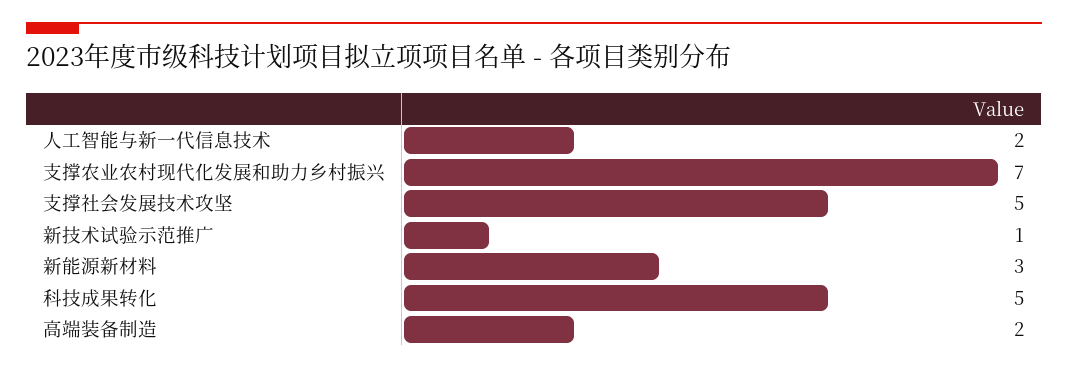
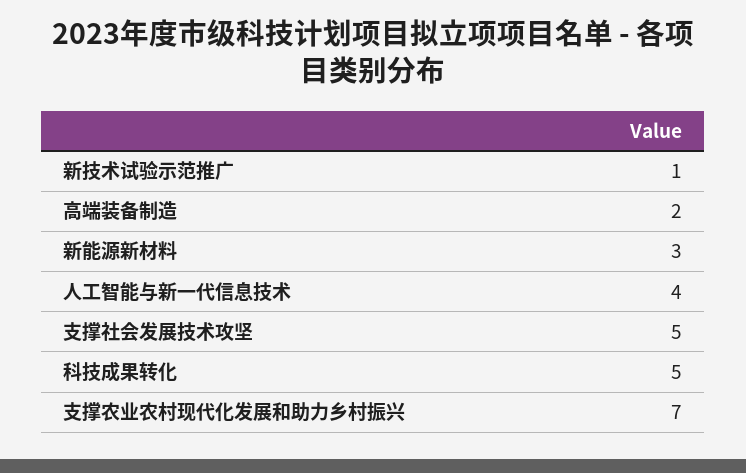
人工智能与新一代信息技术: 2 -> 4

